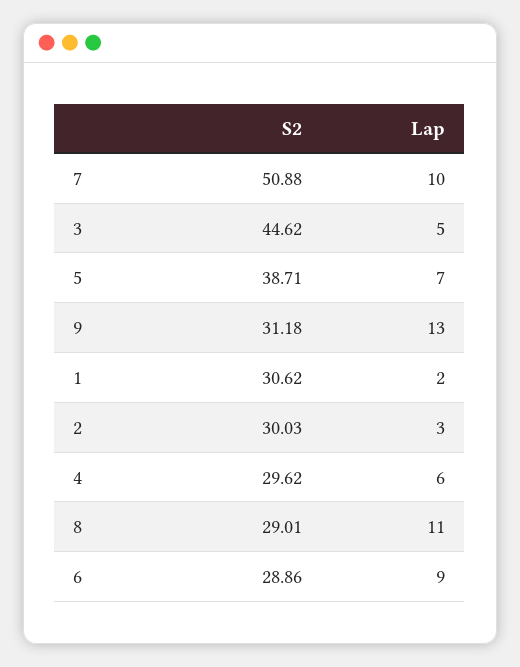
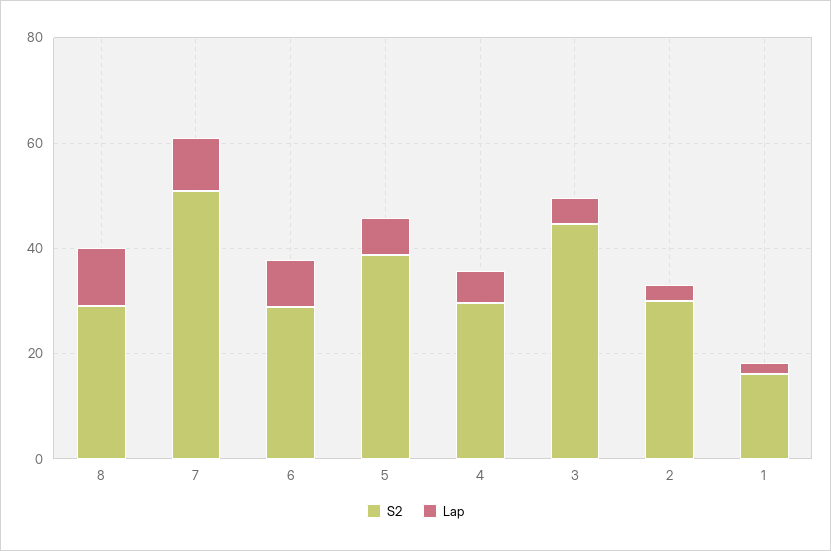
S2, 9: 31.18 -> none
Lap, 9: 13 -> none
S2, 1: 30.62 -> 15

